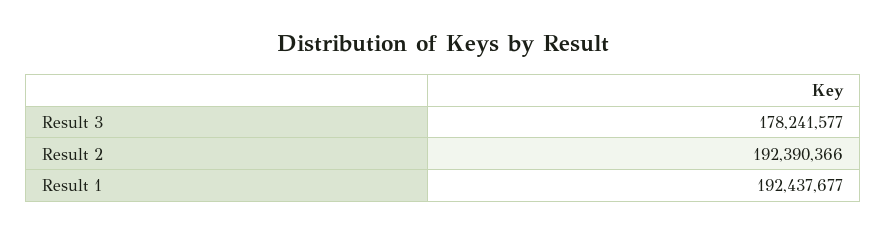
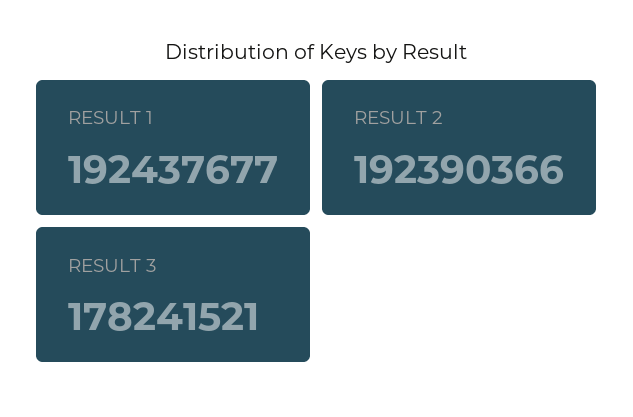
Result 3: 178241577 -> 178241521

